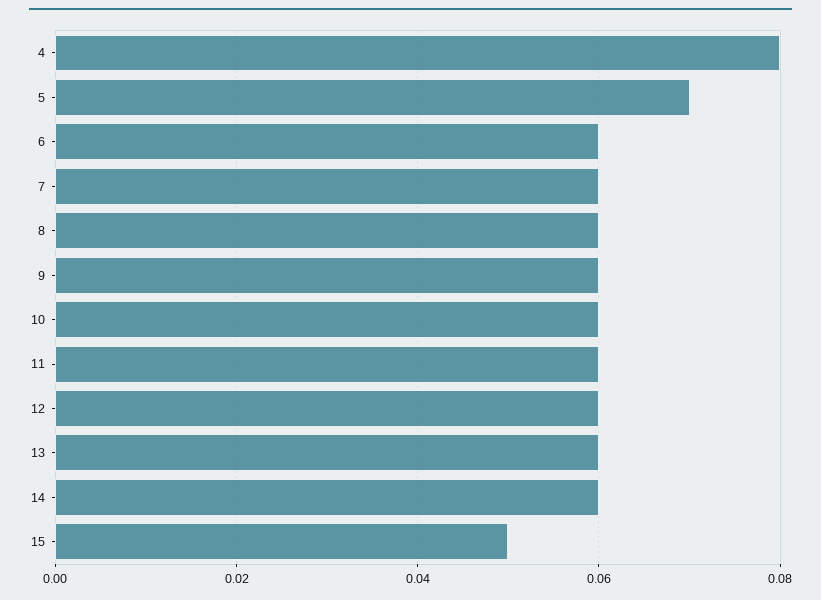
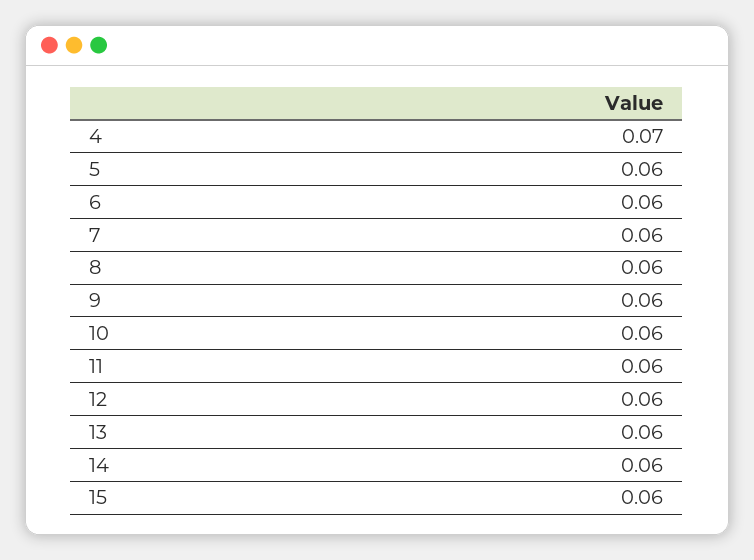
4: 0.08 -> 0.07
5: 0.07 -> 0.06
15: 0.05 -> 0.06

